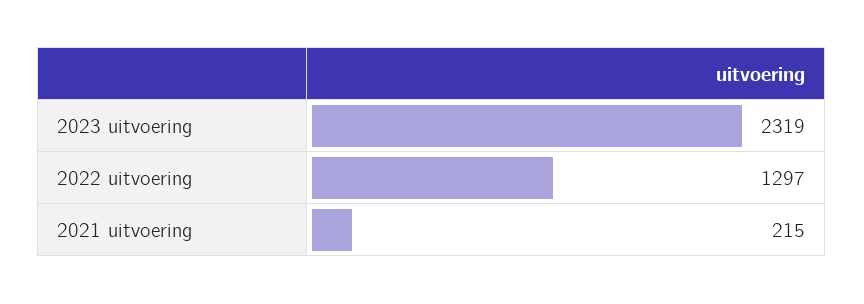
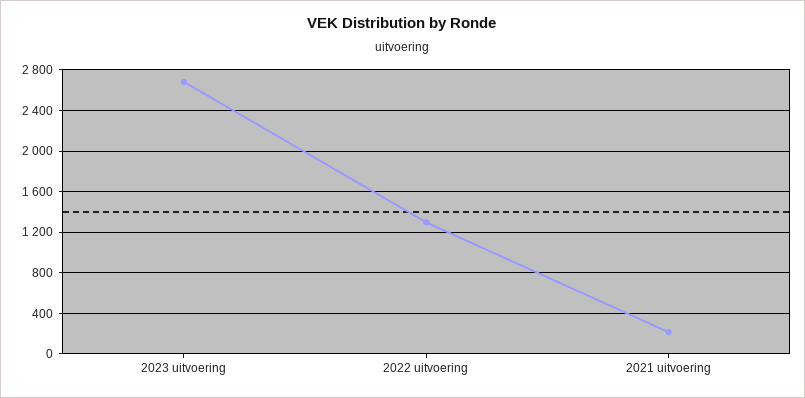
2023 uitvoering: 2319 -> 2700

